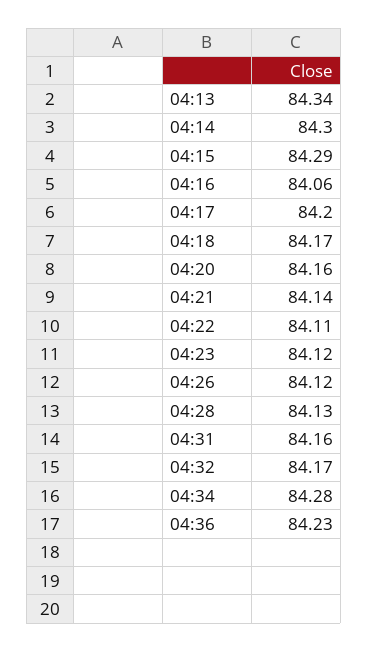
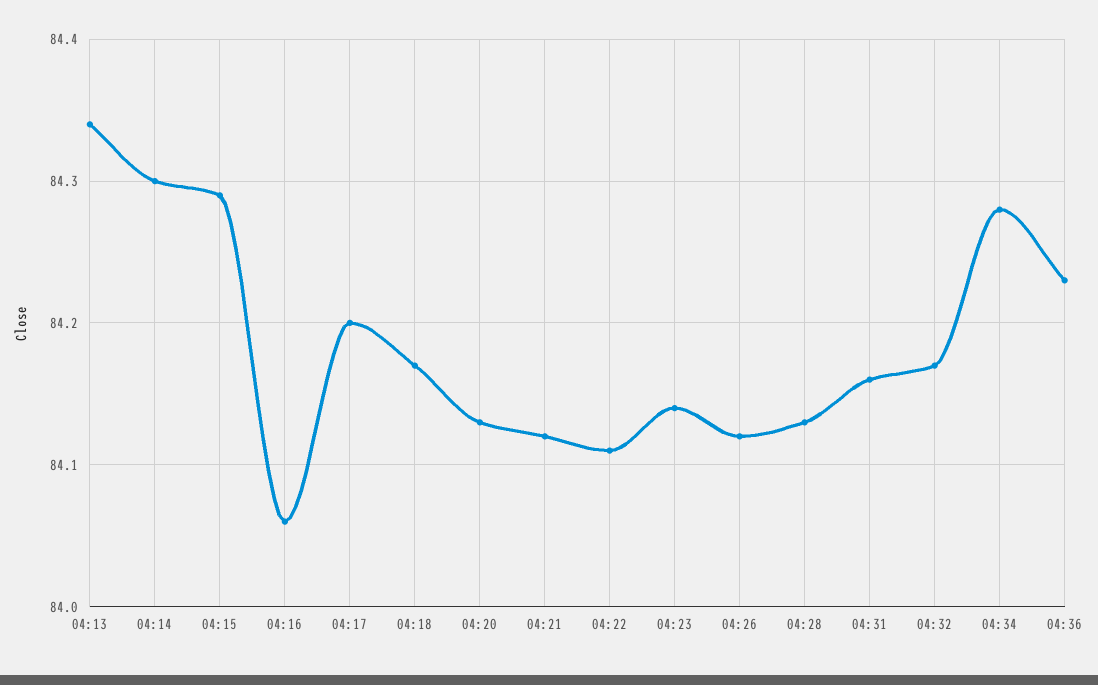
04:20: 84.16 -> 84.13
04:21: 84.14 -> 84.12
04:23: 84.12 -> 84.14

